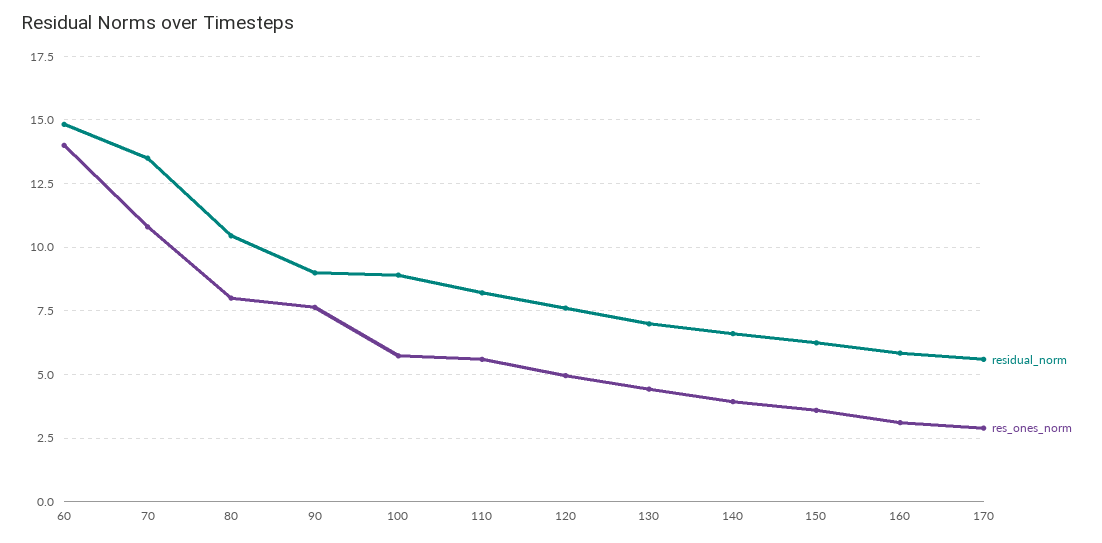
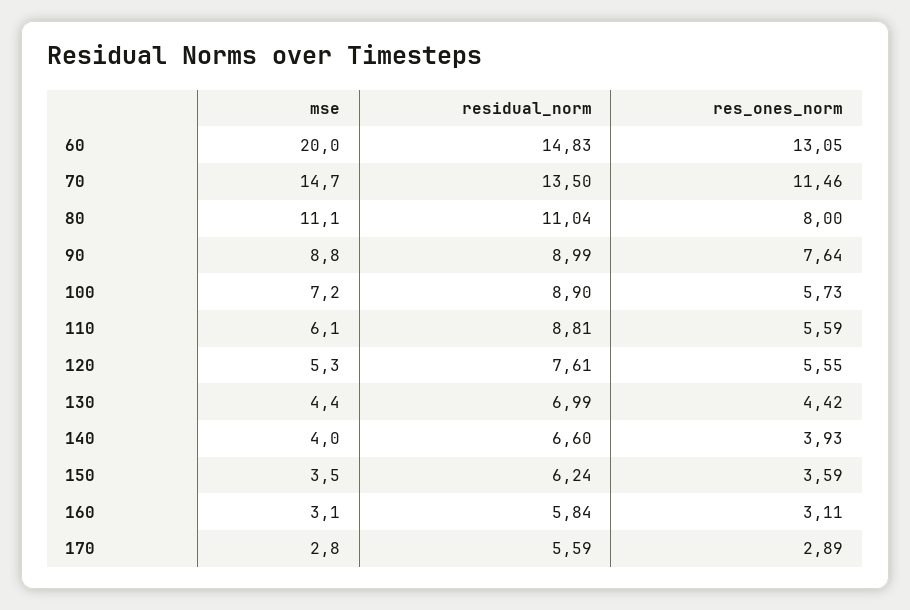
res_ones_norm, 60: 14 -> 13.05
res_ones_norm, 70: 10.75 -> 11.46
residual_norm, 80: 10.5 -> 11.04
residual_norm, 110: 8.25 -> 8.81
res_ones_norm, 120: 5 -> 5.55
mse, 60: none -> 20
mse, 70: none -> 14.7
mse, 80: none -> 11.1
mse, 90: none -> 8.8
mse, 100: none -> 7.2
mse, 110: none -> 6.1
mse, 120: none -> 5.3
mse, 130: none -> 4.4
mse, 140: none -> 4
mse, 150: none -> 3.5
mse, 160: none -> 3.1
mse, 170: none -> 2.8

